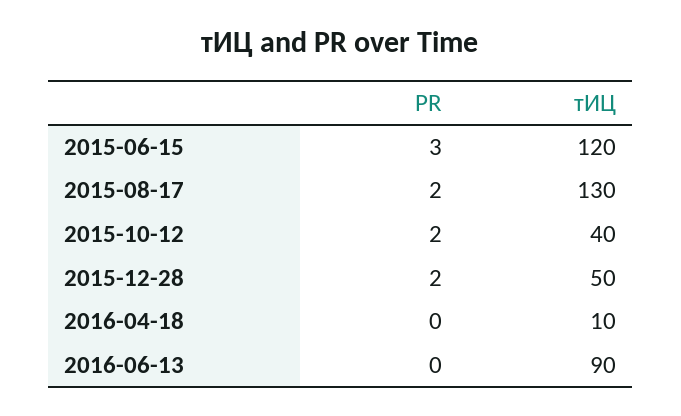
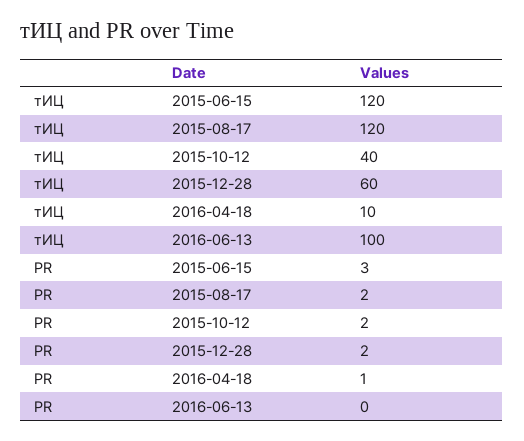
тИЦ, 2015-08-17: 130 -> 120
тИЦ, 2015-12-28: 50 -> 60
PR, 2016-04-18: 0 -> 1
тИЦ, 2016-06-13: 90 -> 100

